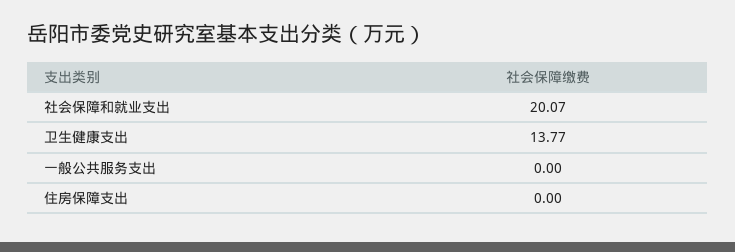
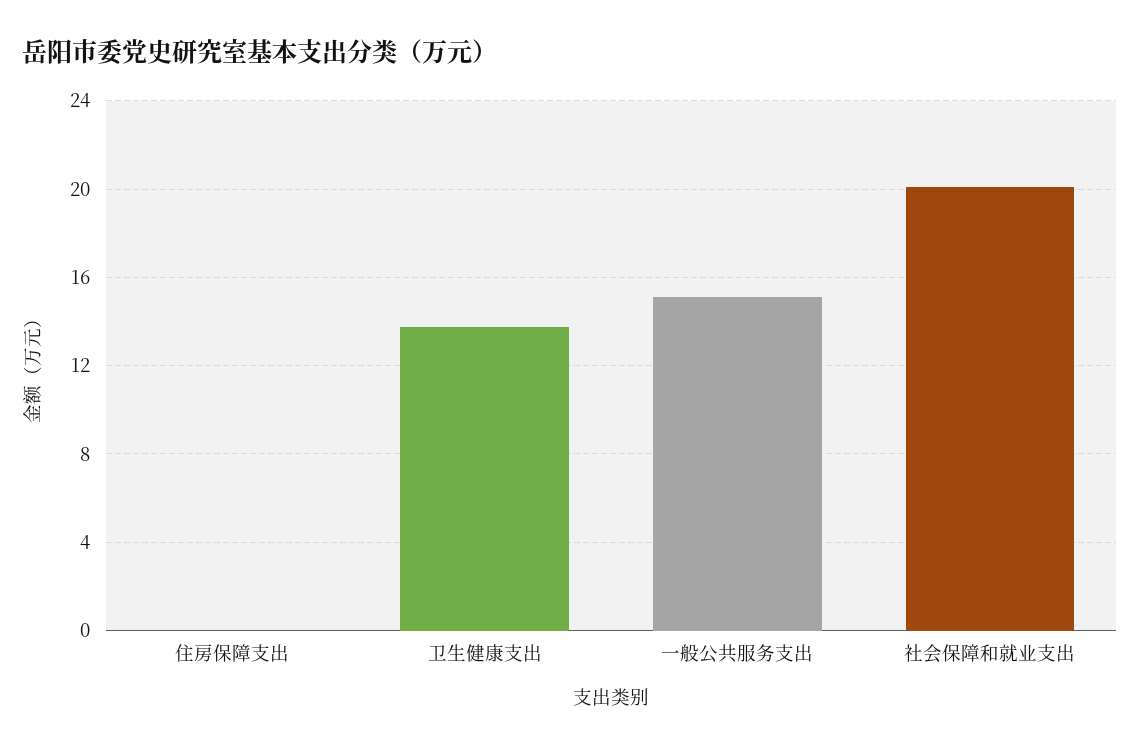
一般公共服务支出: 0 -> 15

